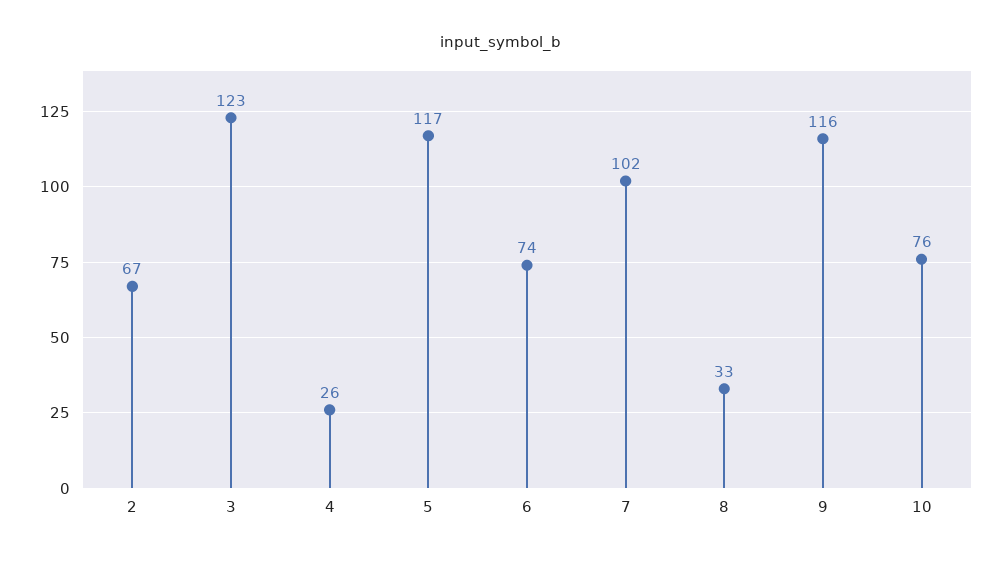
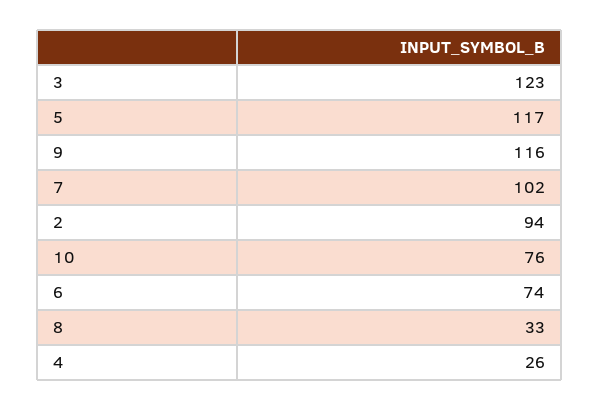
2: 67 -> 94

